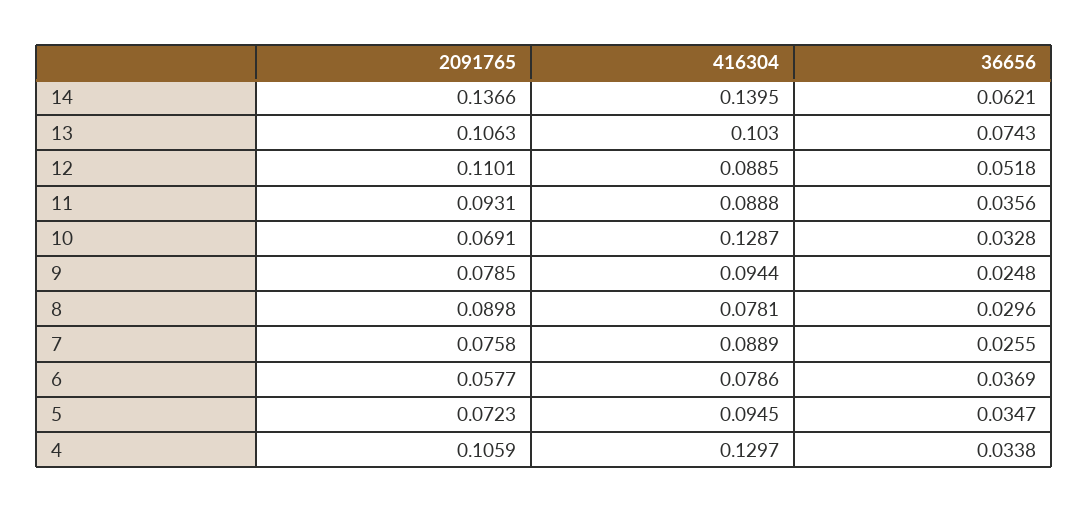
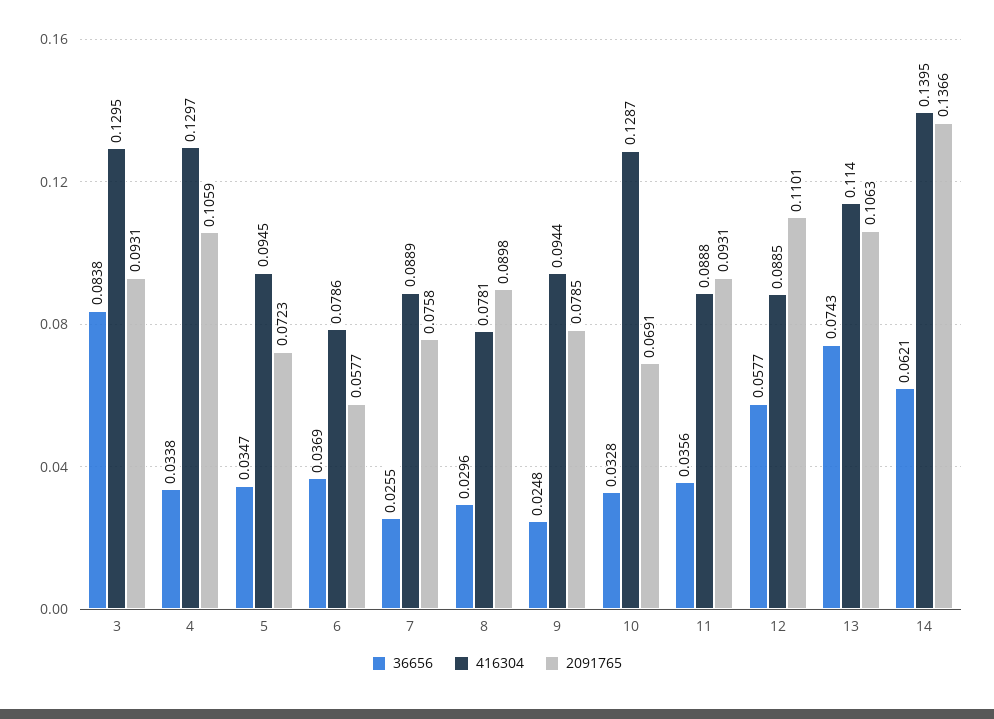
416304, 13: 0.103 -> 0.114
36656, 12: 0.0518 -> 0.0577
36656, 3: none -> 0.0838
416304, 3: none -> 0.1295
2091765, 3: none -> 0.0931

